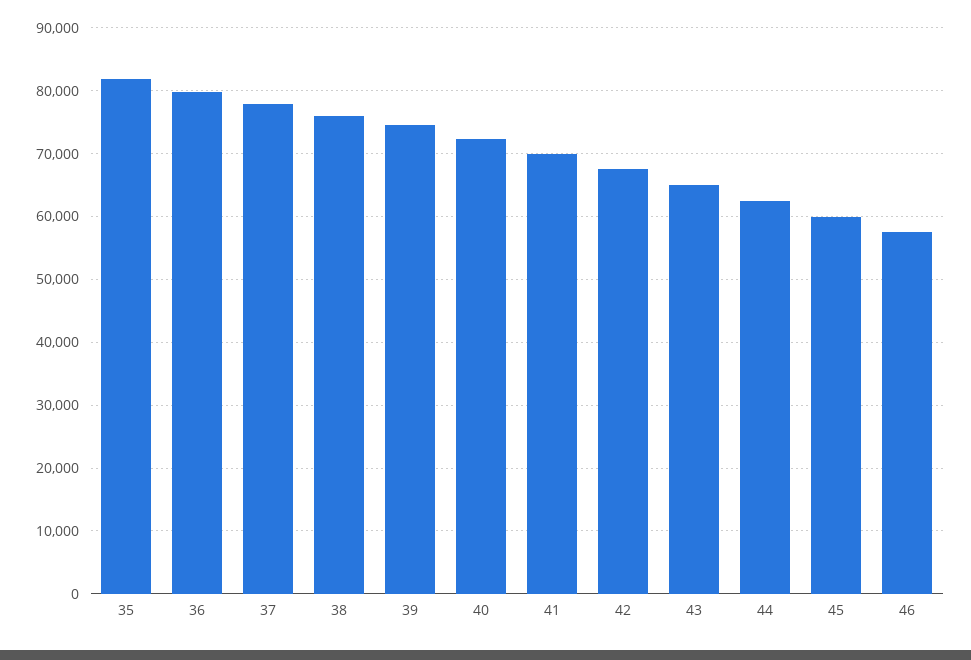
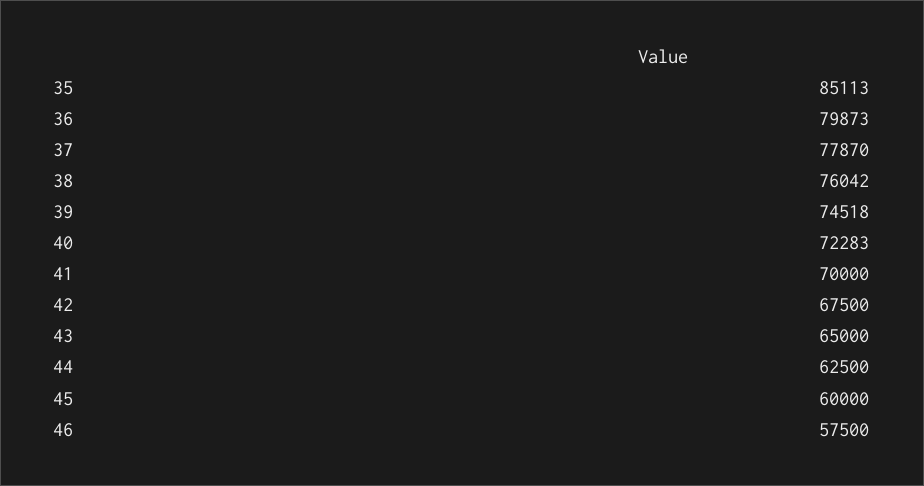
35: 82000 -> 85113

